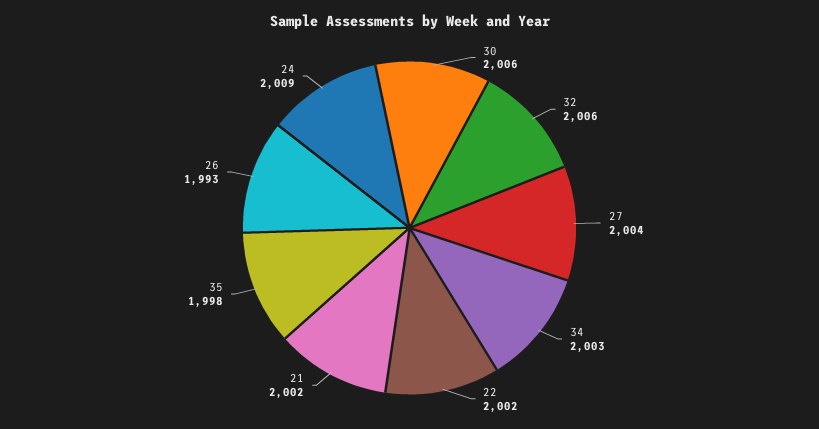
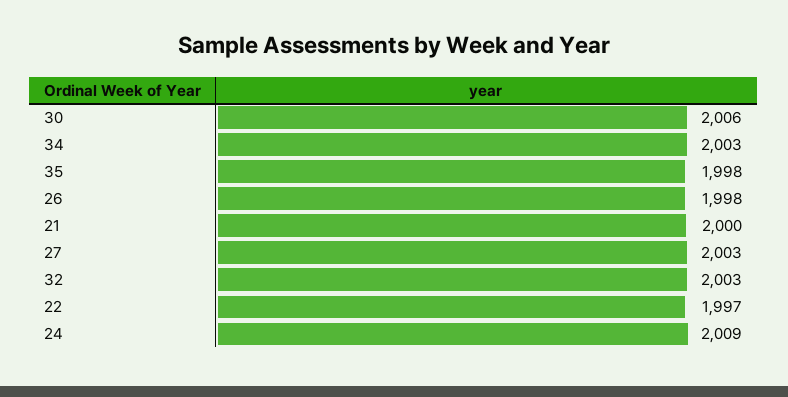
32: 2006 -> 2003
27: 2004 -> 2003
22: 2002 -> 1997
21: 2002 -> 2000
26: 1993 -> 1998

